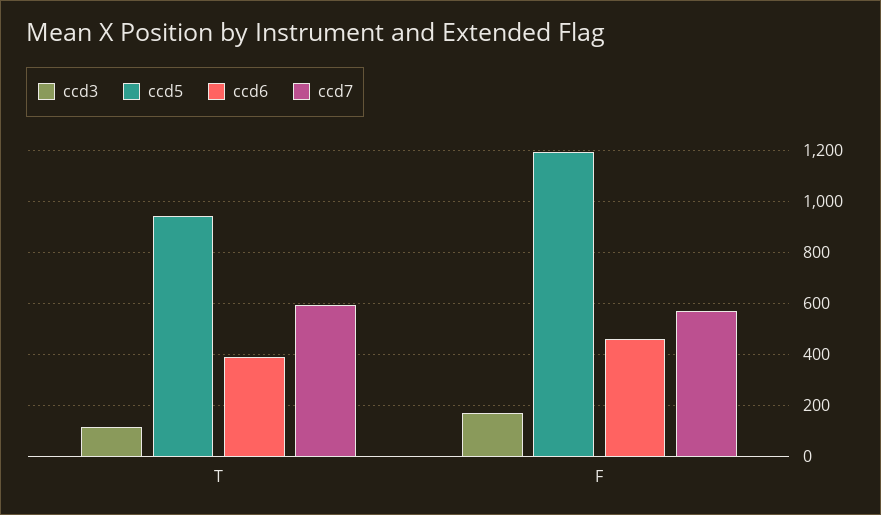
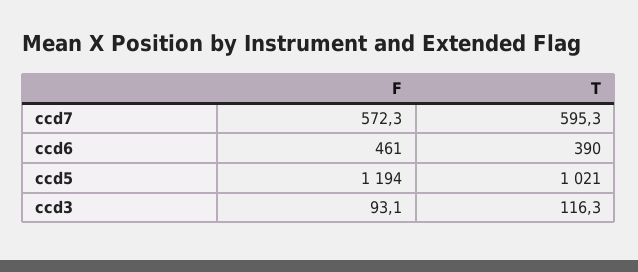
ccd5, T: 950 -> 1021
ccd3, F: 175 -> 93.1

